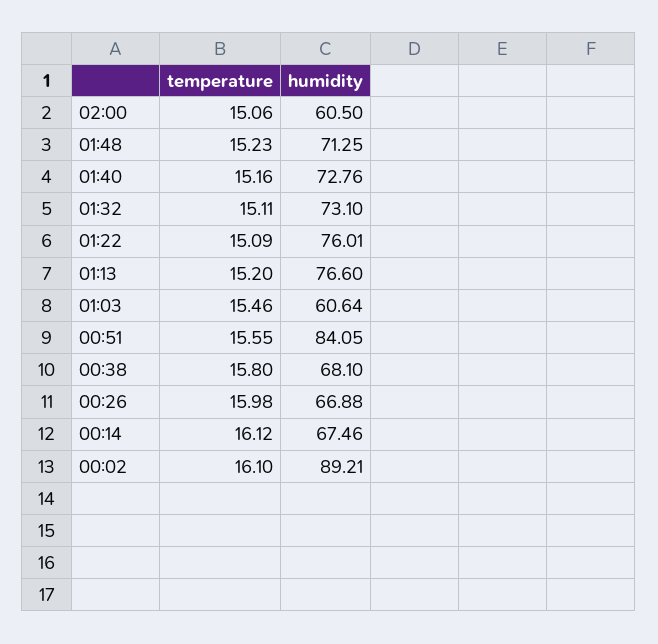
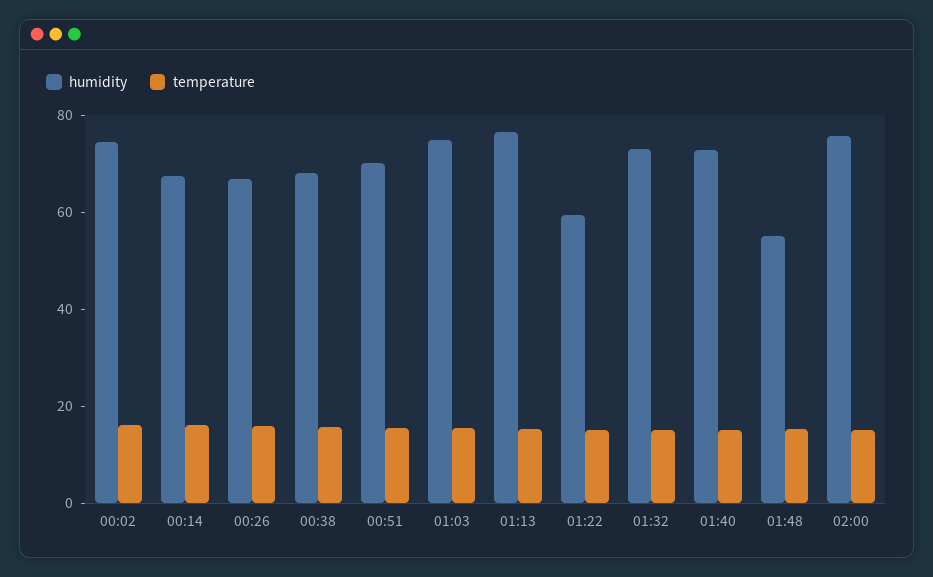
humidity, 02:00: 60.5 -> 75
humidity, 01:48: 71.25 -> 55
humidity, 01:22: 76.01 -> 60
humidity, 01:03: 60.64 -> 75
humidity, 00:51: 84.05 -> 70
humidity, 00:02: 89.21 -> 75

